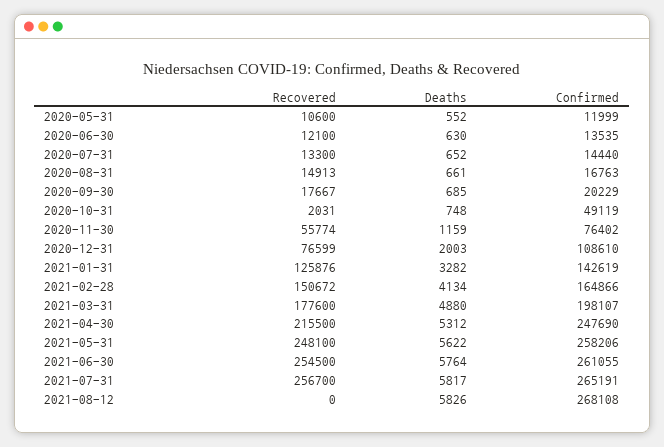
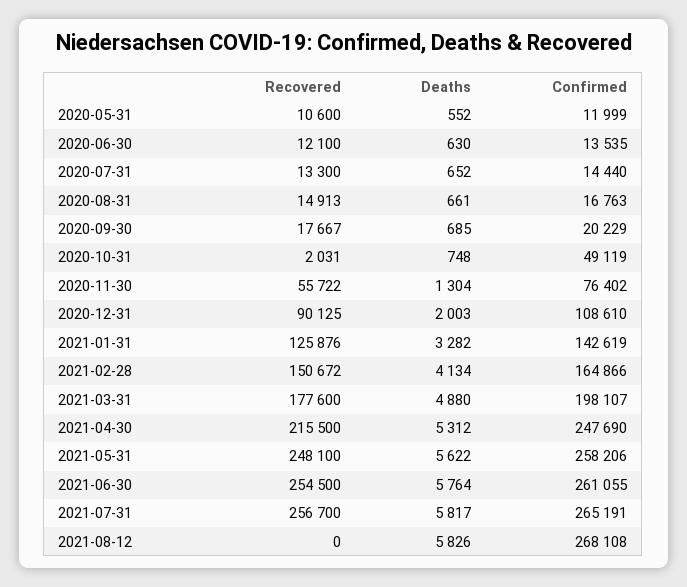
Recovered, 2020-11-30: 55774 -> 55722
Deaths, 2020-11-30: 1159 -> 1304
Recovered, 2020-12-31: 76599 -> 90125

